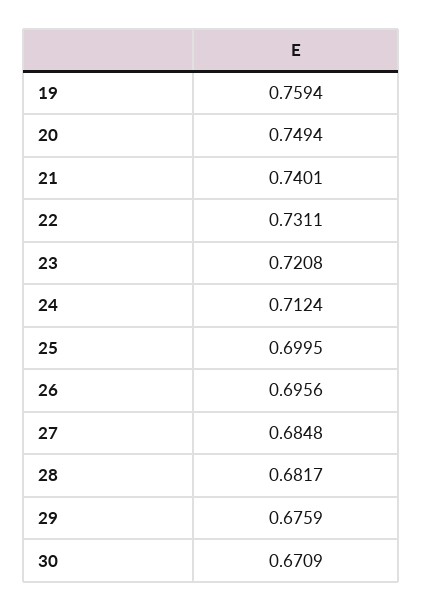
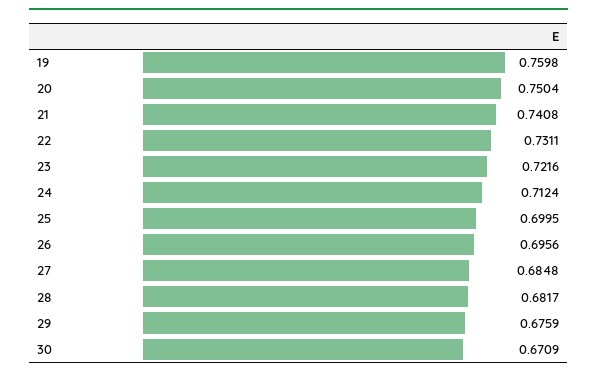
19: 0.7594 -> 0.7598
20: 0.7494 -> 0.7504
21: 0.7401 -> 0.7408
23: 0.7208 -> 0.7216

